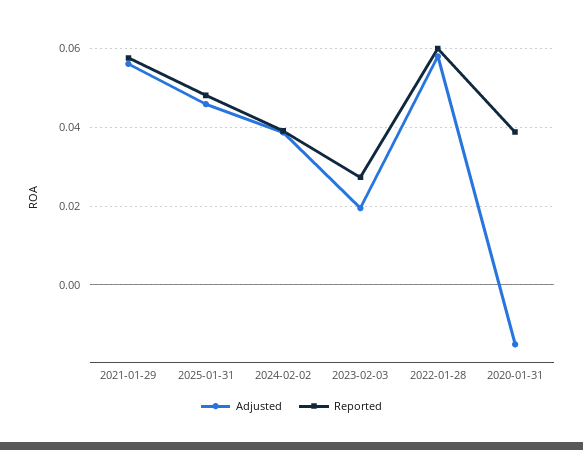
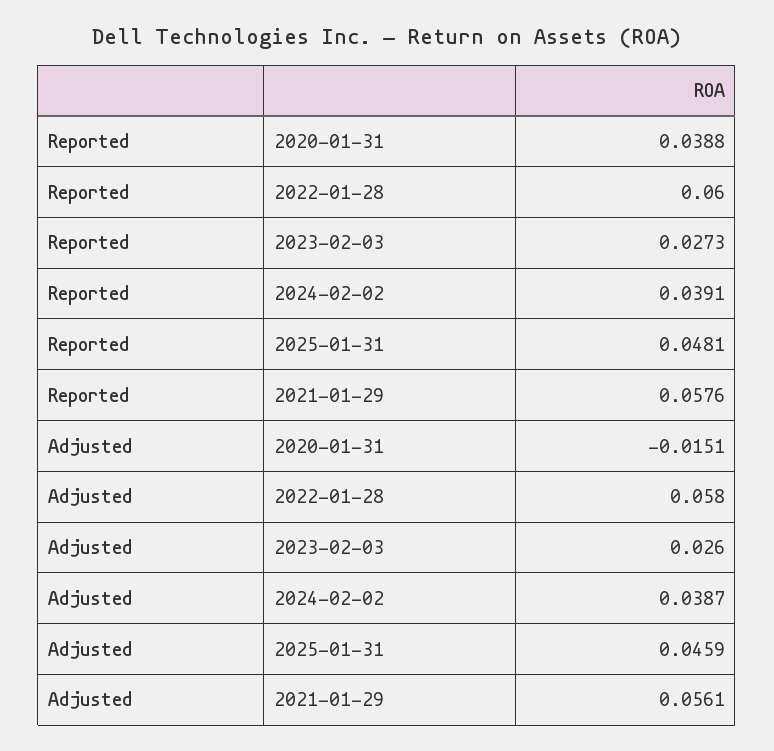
Adjusted, 2023-02-03: 0.02 -> 0.026

